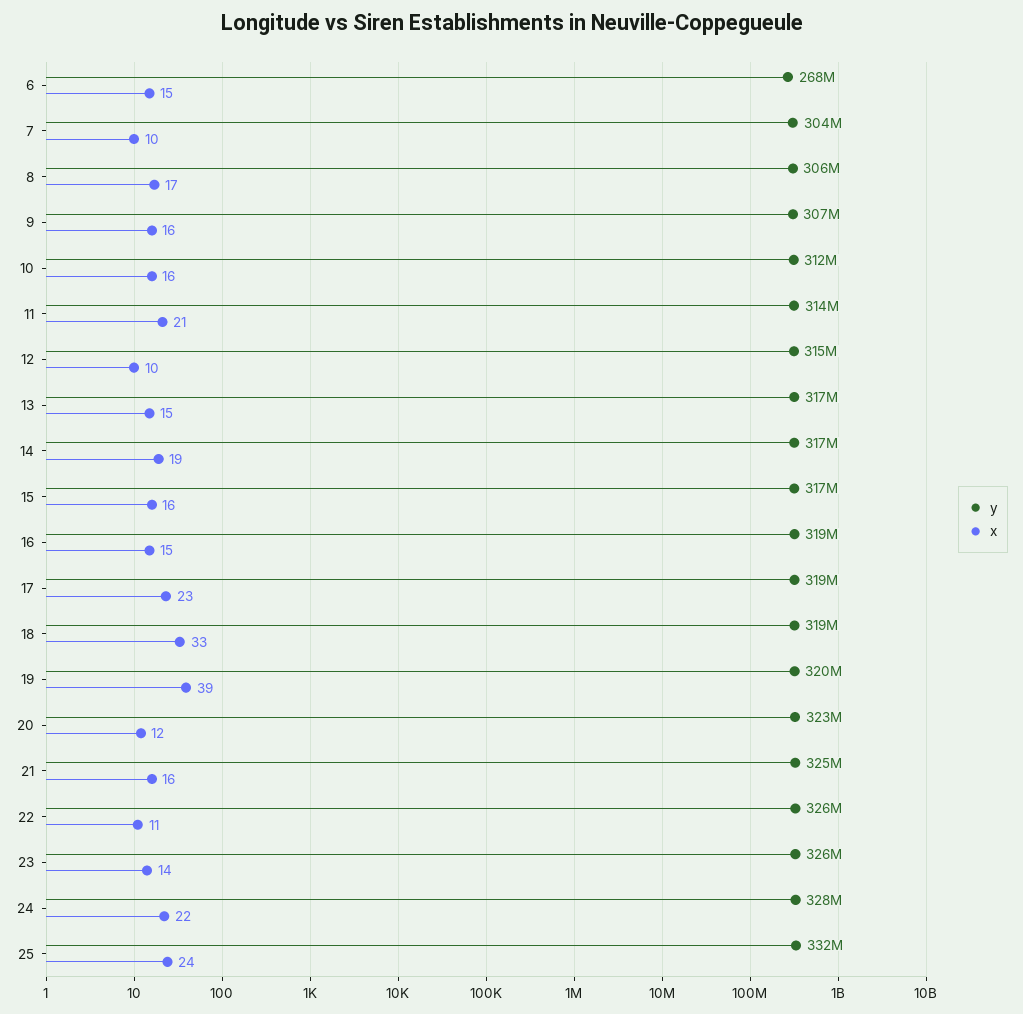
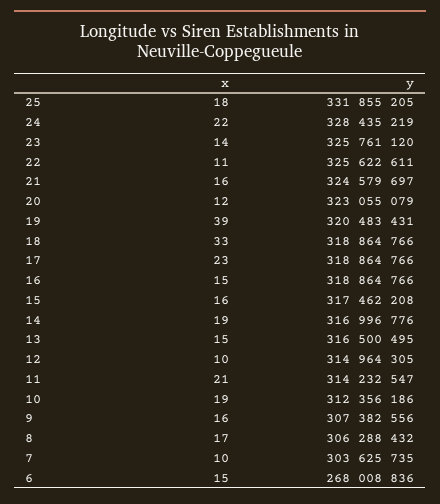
x, 10: 16 -> 19
x, 25: 24 -> 18

